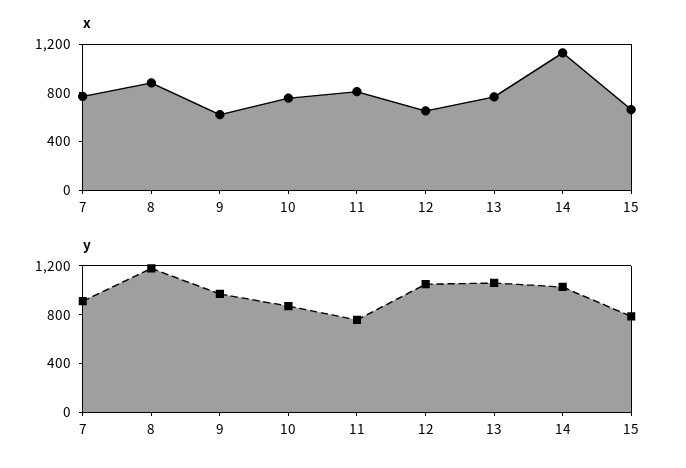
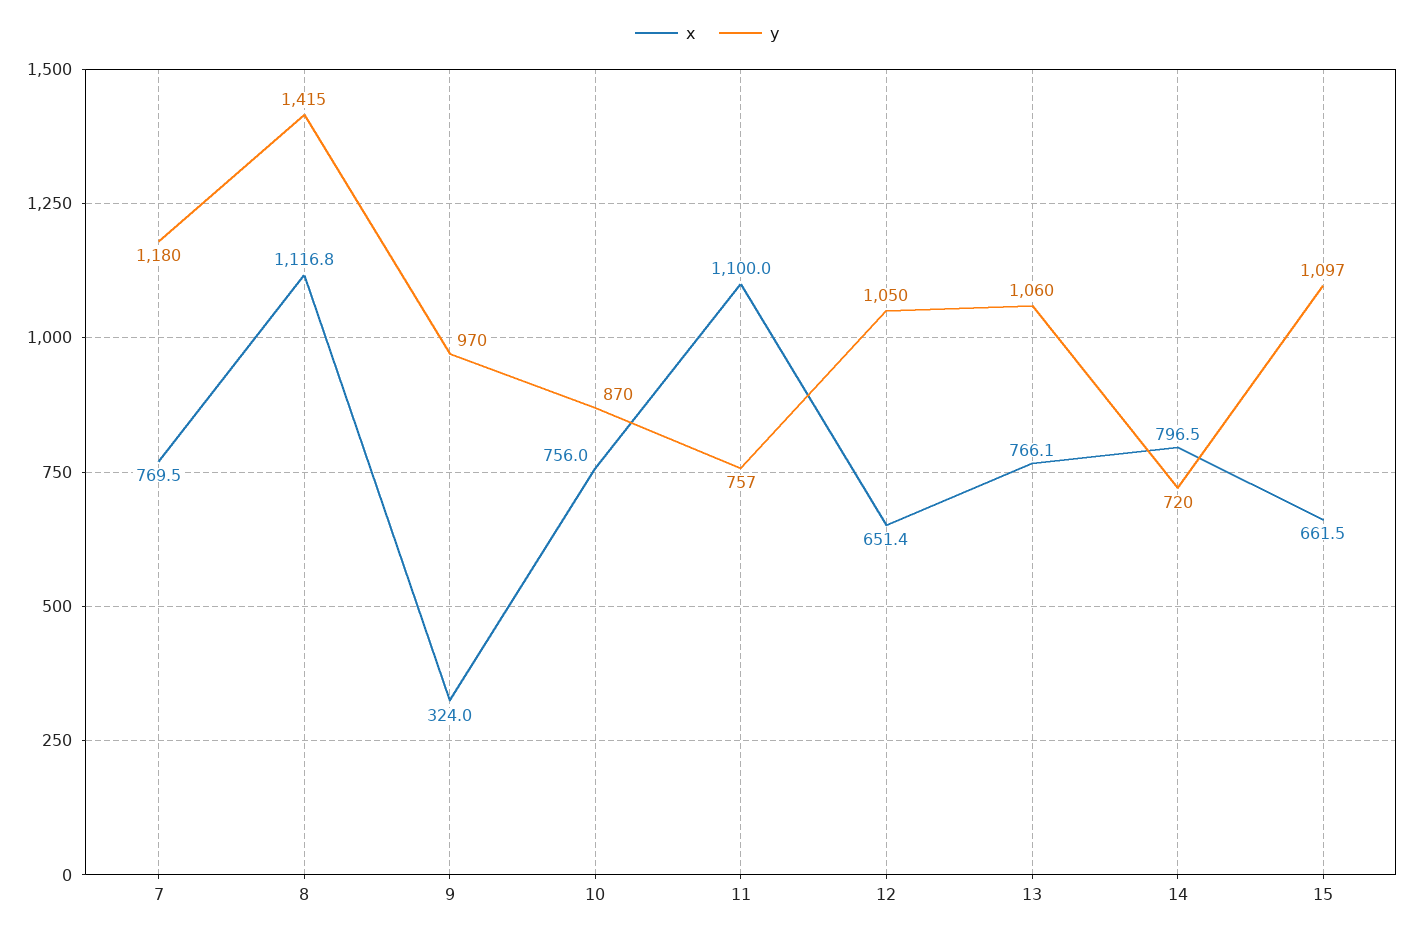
x, 8: 900 -> 1116.8
x, 9: 600 -> 324
x, 11: 800 -> 1100
x, 14: 1100 -> 796.5
y, 7: 900 -> 1180
y, 8: 1200 -> 1415
y, 14: 1000 -> 720
y, 15: 800 -> 1097

